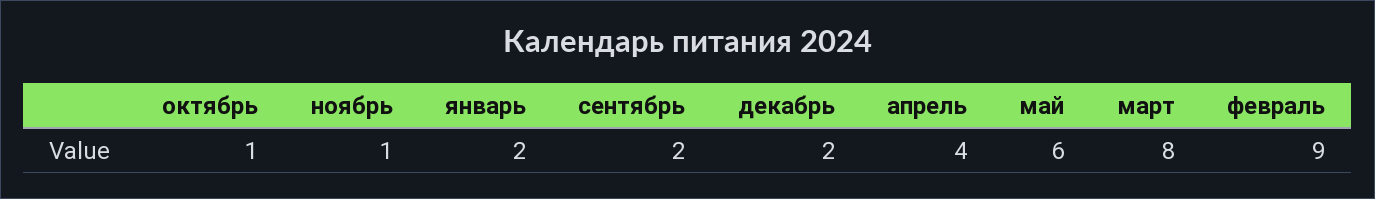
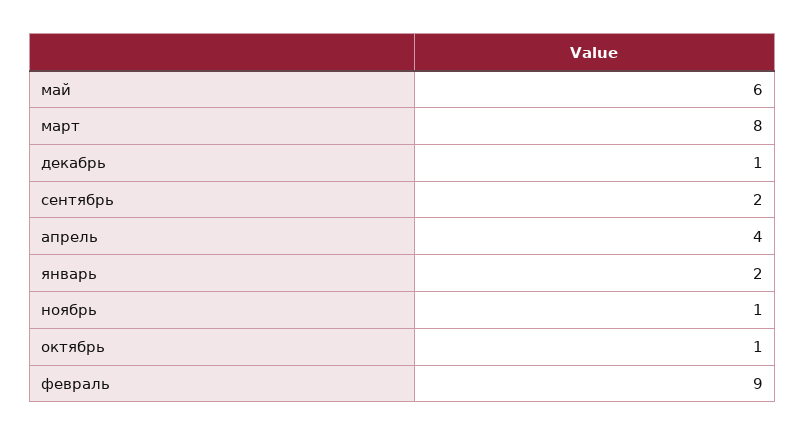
декабрь: 2 -> 1

